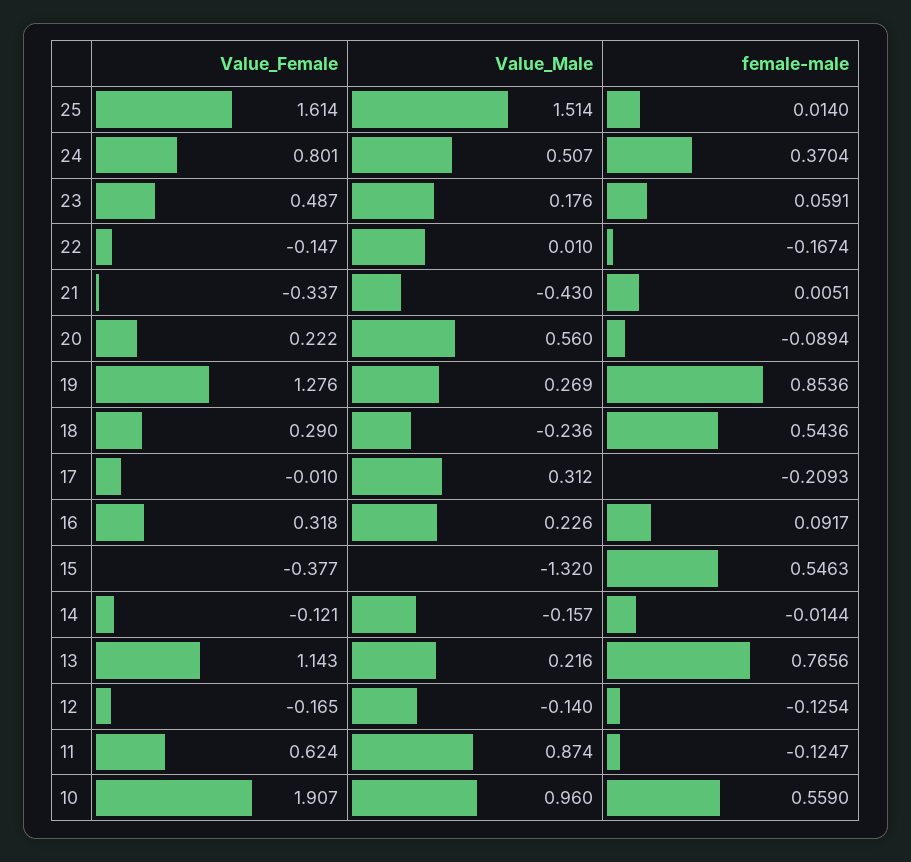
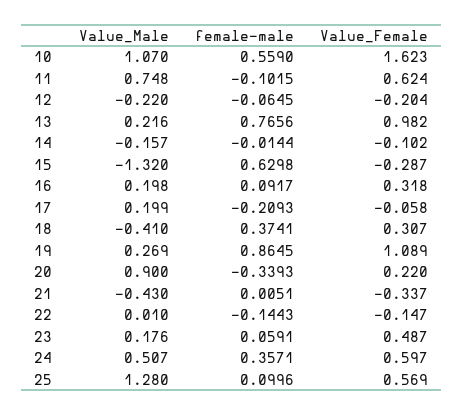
Value_Female, 25: 1.614 -> 0.569
Value_Male, 25: 1.514 -> 1.28
female-male, 25: 0.014 -> 0.0996
Value_Female, 24: 0.801 -> 0.597
female-male, 24: 0.3704 -> 0.3571
female-male, 22: -0.1674 -> -0.1443
Value_Female, 20: 0.222 -> 0.22
Value_Male, 20: 0.56 -> 0.9
female-male, 20: -0.0894 -> -0.3393
Value_Female, 19: 1.276 -> 1.089
female-male, 19: 0.8536 -> 0.8645
Value_Female, 18: 0.29 -> 0.307
Value_Male, 18: -0.236 -> -0.41
female-male, 18: 0.5436 -> 0.3741
Value_Female, 17: -0.01 -> -0.058
Value_Male, 17: 0.312 -> 0.199
Value_Male, 16: 0.226 -> 0.198
Value_Female, 15: -0.377 -> -0.287
female-male, 15: 0.5463 -> 0.6298
Value_Female, 14: -0.121 -> -0.102
Value_Female, 13: 1.143 -> 0.982
Value_Female, 12: -0.165 -> -0.204
Value_Male, 12: -0.14 -> -0.22
female-male, 12: -0.1254 -> -0.0645
Value_Male, 11: 0.874 -> 0.748
female-male, 11: -0.1247 -> -0.1015
Value_Female, 10: 1.907 -> 1.623
Value_Male, 10: 0.96 -> 1.07

